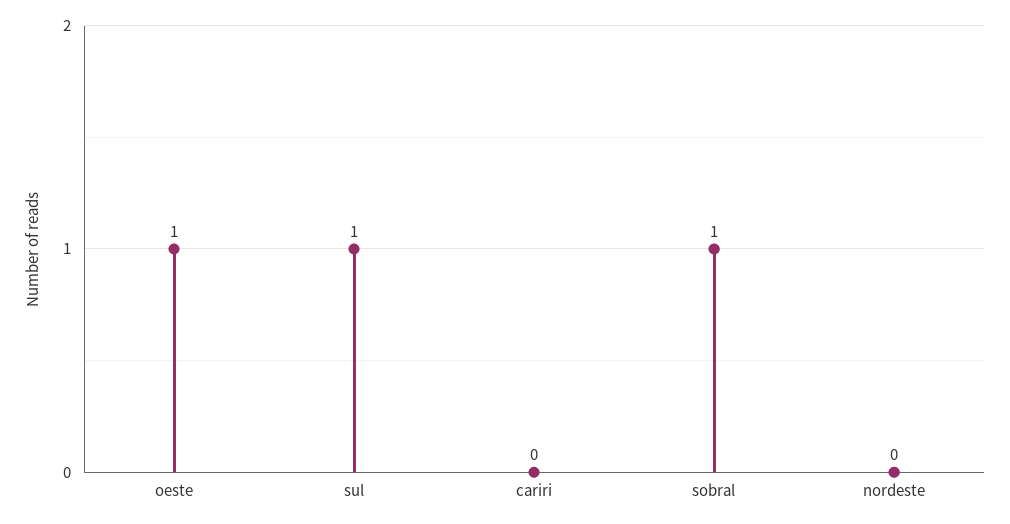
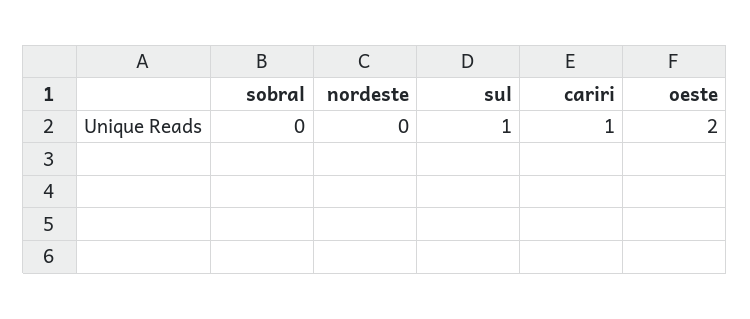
oeste: 1 -> 2
cariri: 0 -> 1
sobral: 1 -> 0

